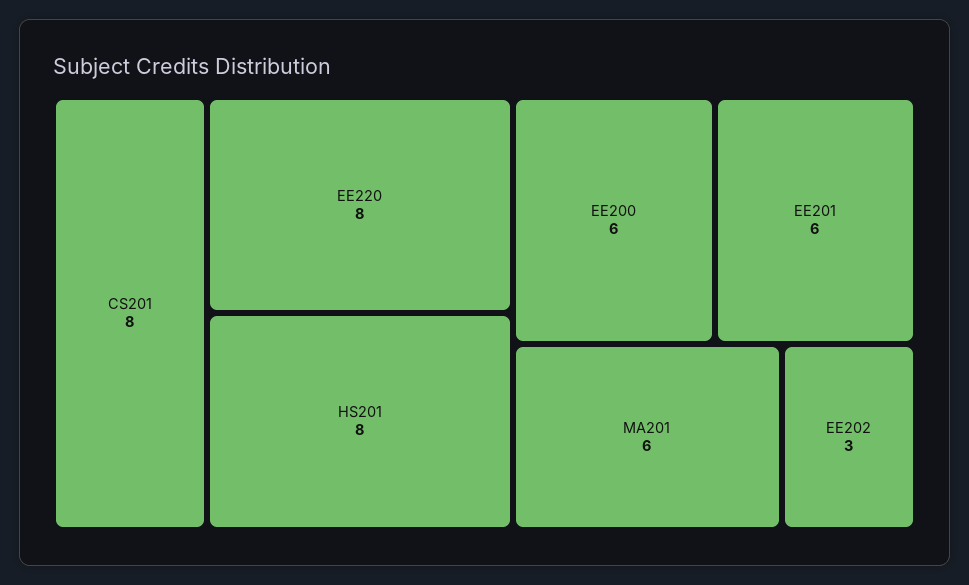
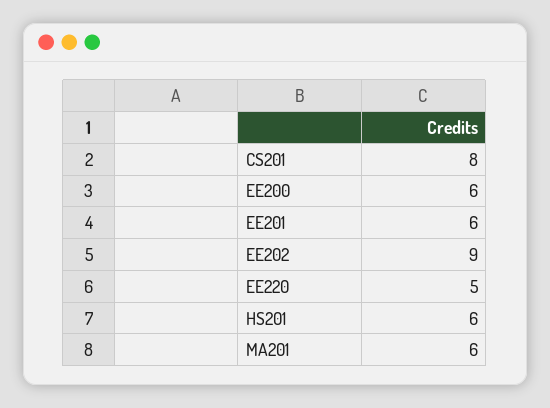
EE220: 8 -> 5
HS201: 8 -> 6
EE202: 3 -> 9

